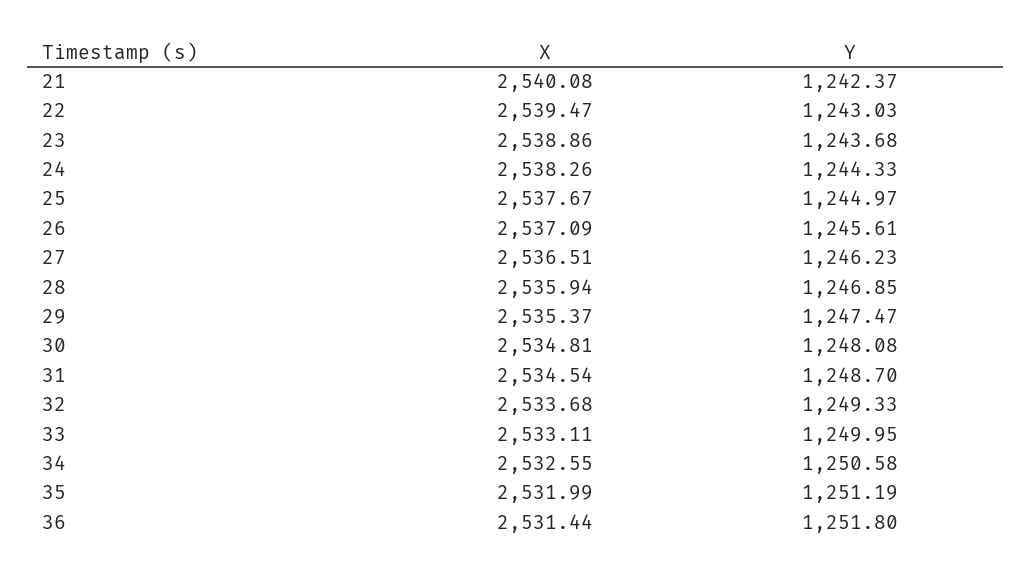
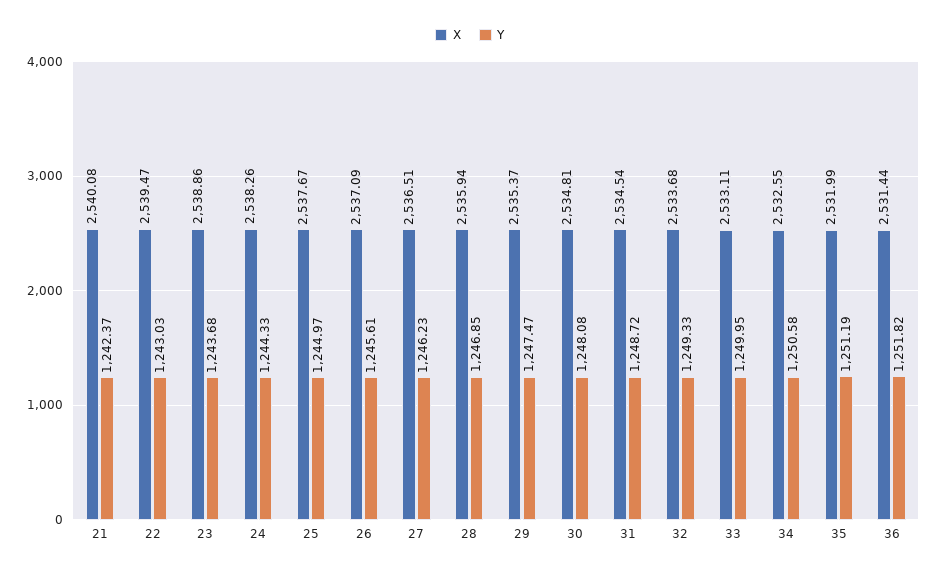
Y, 31: 1248.7 -> 1248.72
Y, 36: 1251.8 -> 1251.82

